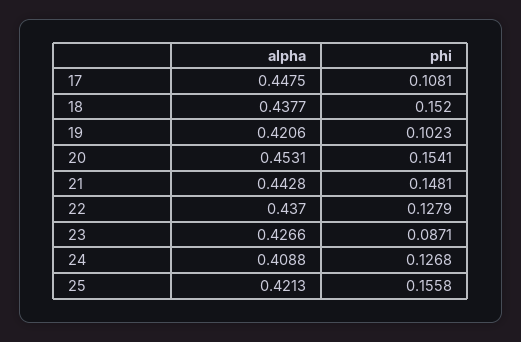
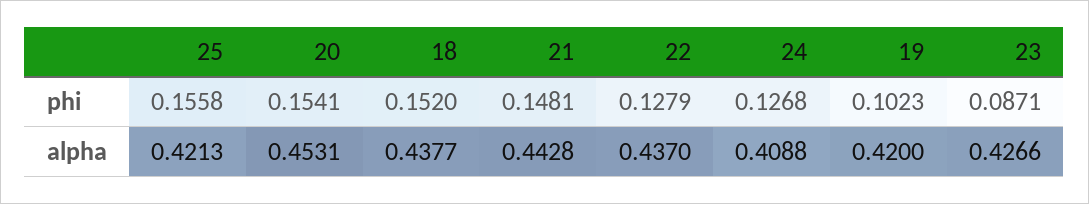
alpha, 17: 0.4475 -> none
phi, 17: 0.1081 -> none
alpha, 19: 0.4206 -> 0.42

